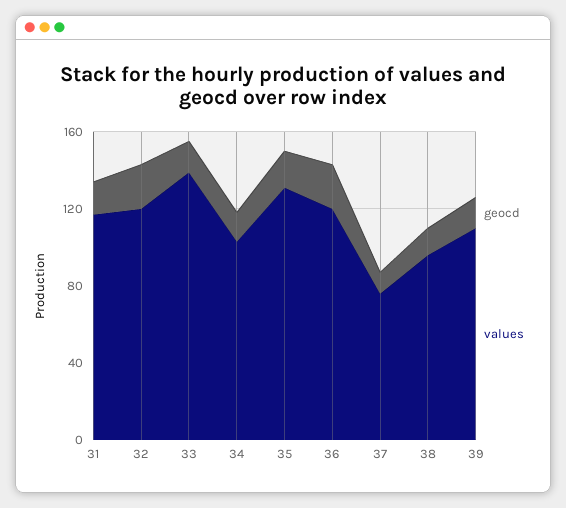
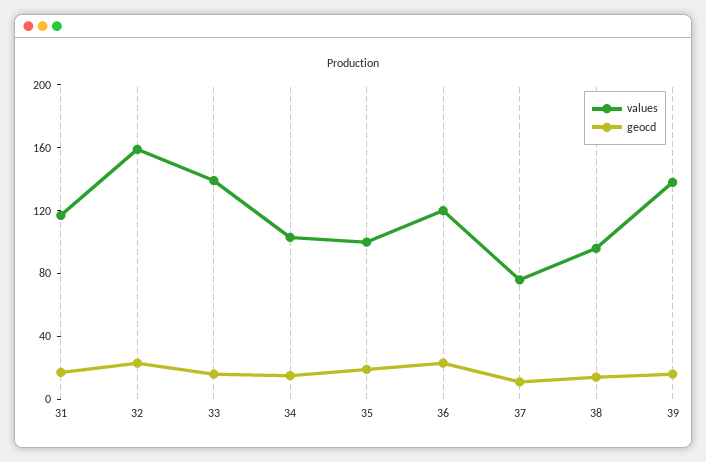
values, 32: 120 -> 160
values, 35: 130 -> 100
values, 39: 110 -> 140

